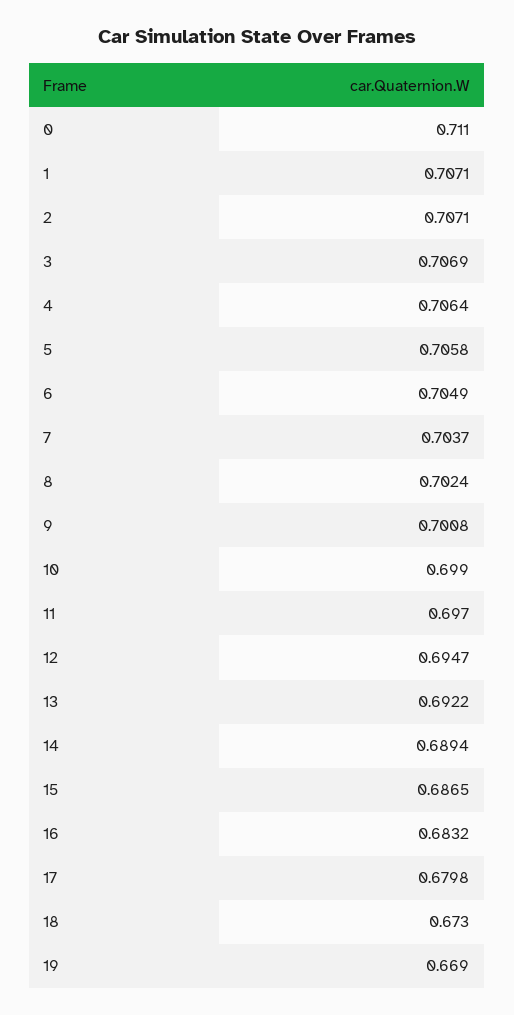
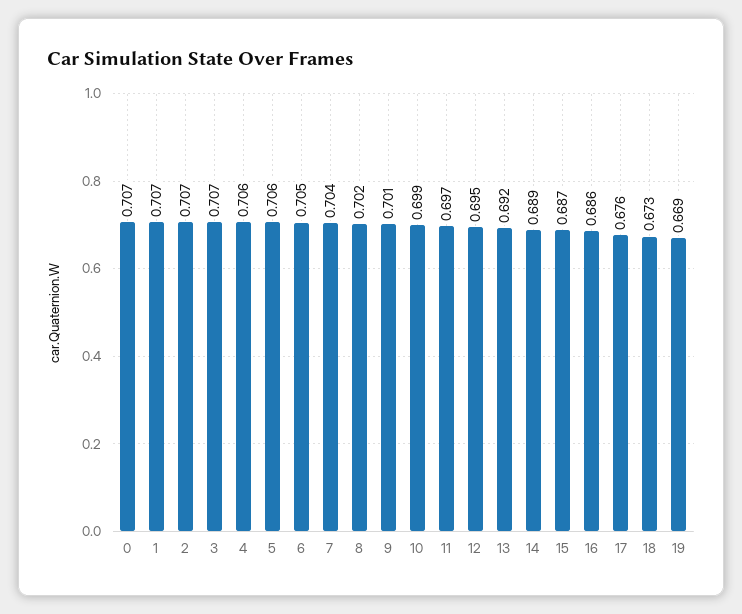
0: 0.711 -> 0.707
16: 0.6832 -> 0.686
17: 0.6798 -> 0.676

